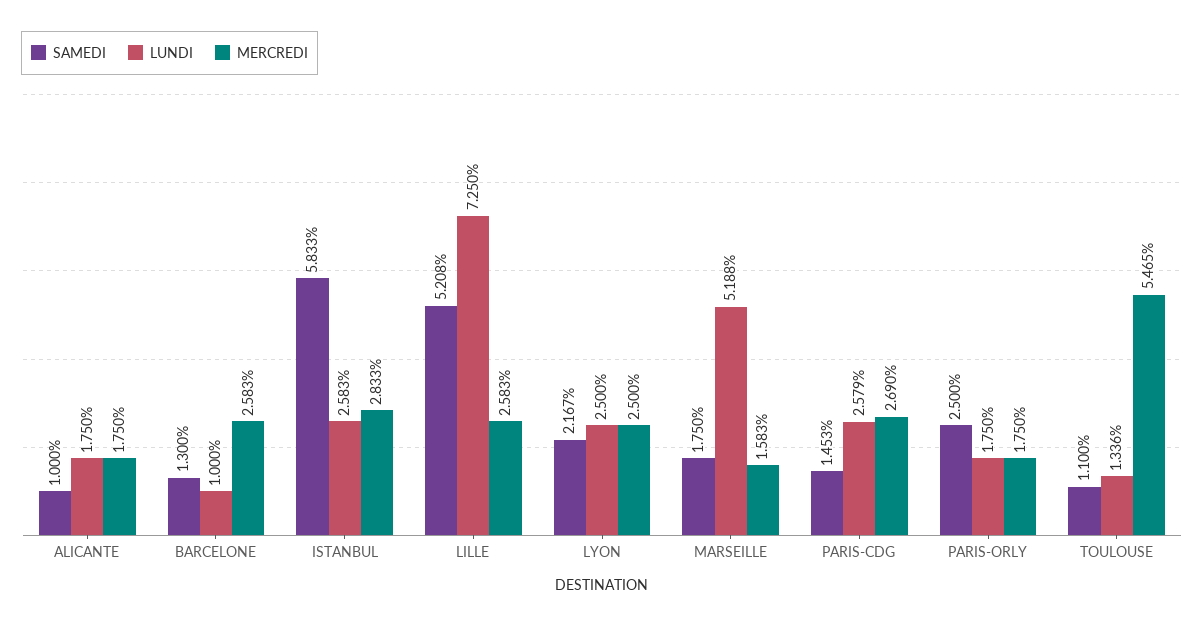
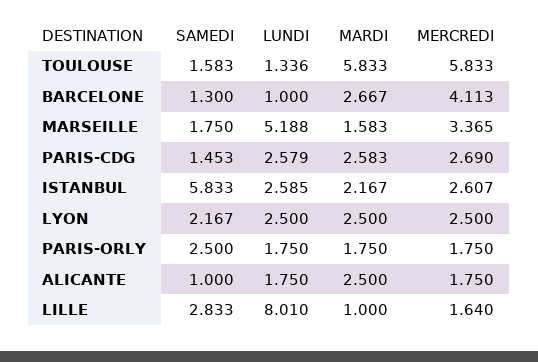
MERCREDI, BARCELONE: 2.583 -> 4.113
LUNDI, ISTANBUL: 2.583 -> 2.585
MERCREDI, ISTANBUL: 2.833 -> 2.607
SAMEDI, LILLE: 5.208 -> 2.833
LUNDI, LILLE: 7.25 -> 8.01
MERCREDI, LILLE: 2.583 -> 1.64
MERCREDI, MARSEILLE: 1.583 -> 3.365
SAMEDI, TOULOUSE: 1.1 -> 1.583
MERCREDI, TOULOUSE: 5.465 -> 5.833
MARDI, TOULOUSE: none -> 5.833
MARDI, BARCELONE: none -> 2.667
MARDI, MARSEILLE: none -> 1.583
MARDI, PARIS-CDG: none -> 2.583
MARDI, ISTANBUL: none -> 2.167
MARDI, LYON: none -> 2.5
MARDI, PARIS-ORLY: none -> 1.75
MARDI, ALICANTE: none -> 2.5
MARDI, LILLE: none -> 1

